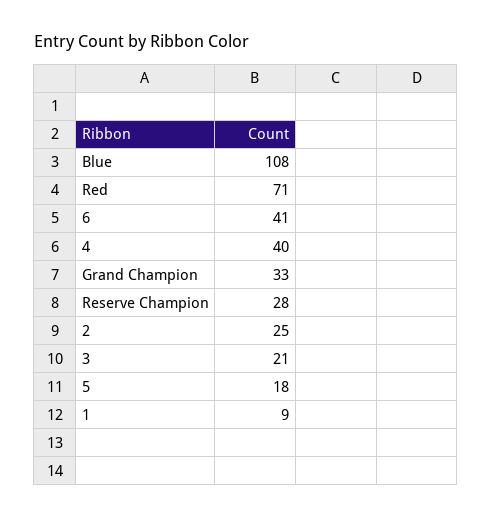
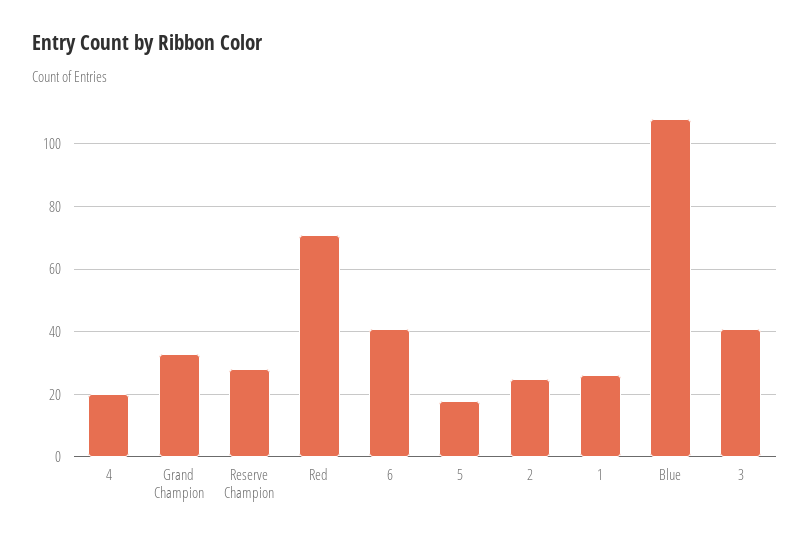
4: 40 -> 20
3: 21 -> 40
1: 9 -> 25

